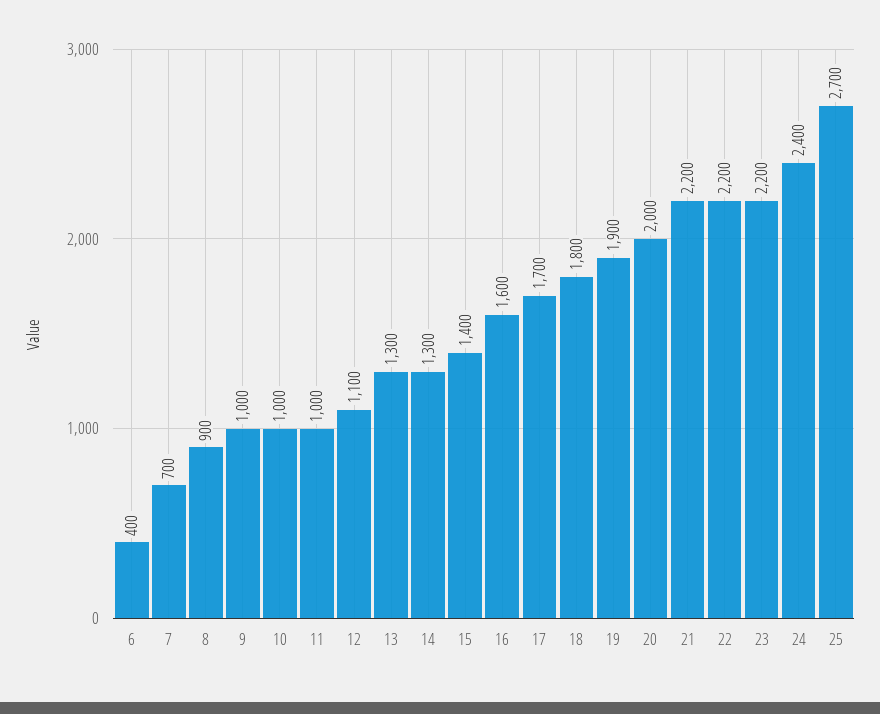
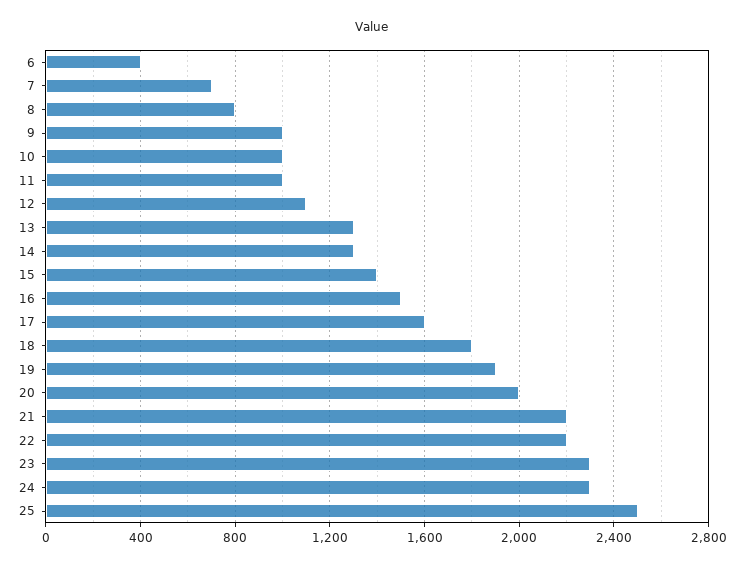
8: 900 -> 800
16: 1600 -> 1500
17: 1700 -> 1600
23: 2200 -> 2300
24: 2400 -> 2300
25: 2700 -> 2500

